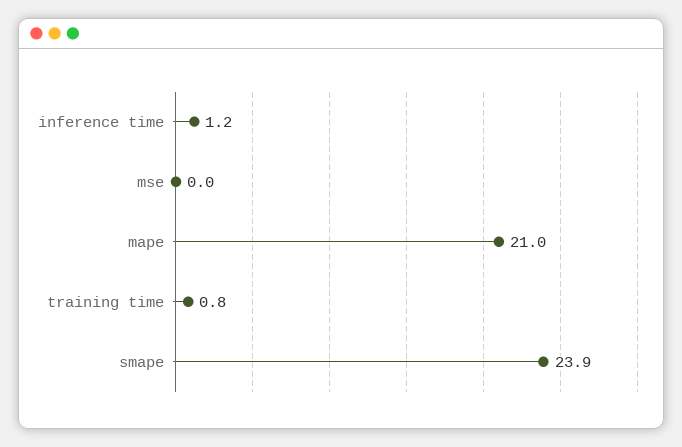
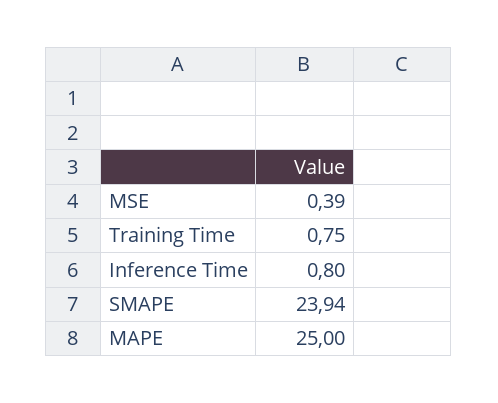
inference time: 1.2 -> 0.8
mse: 0 -> 0.39
mape: 21 -> 25

